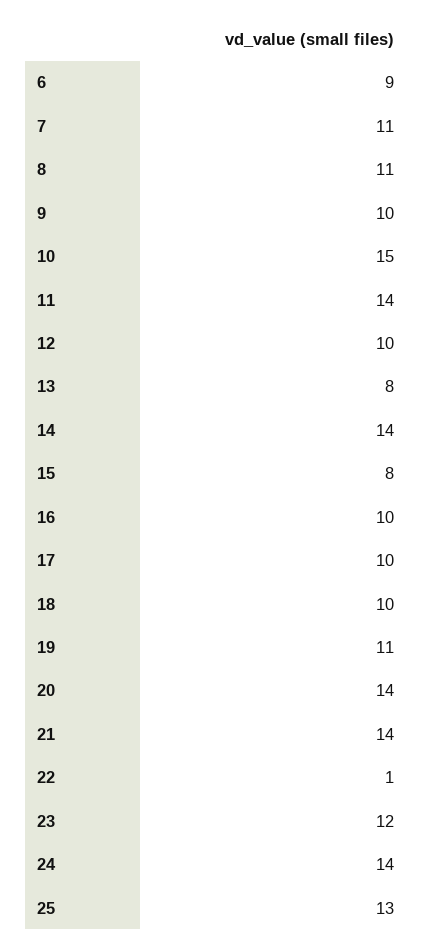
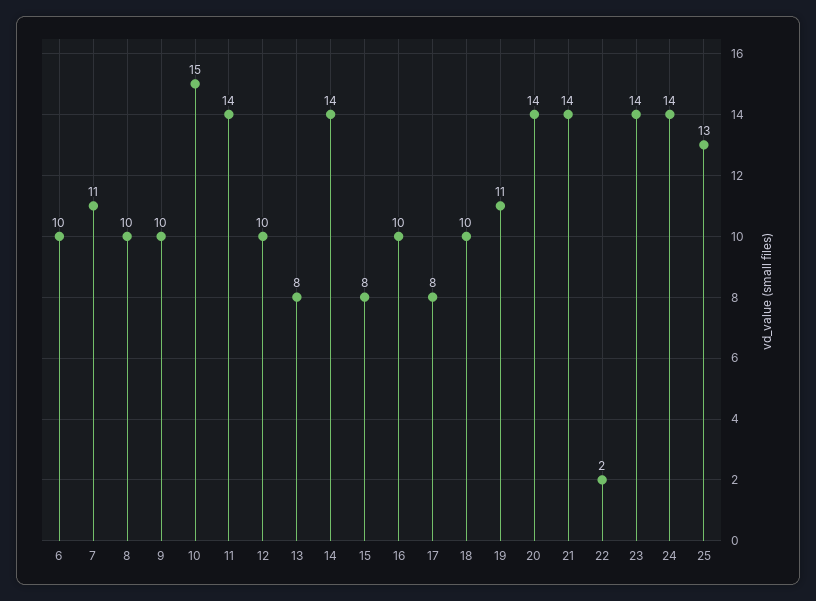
6: 9 -> 10
8: 11 -> 10
17: 10 -> 8
22: 1 -> 2
23: 12 -> 14

